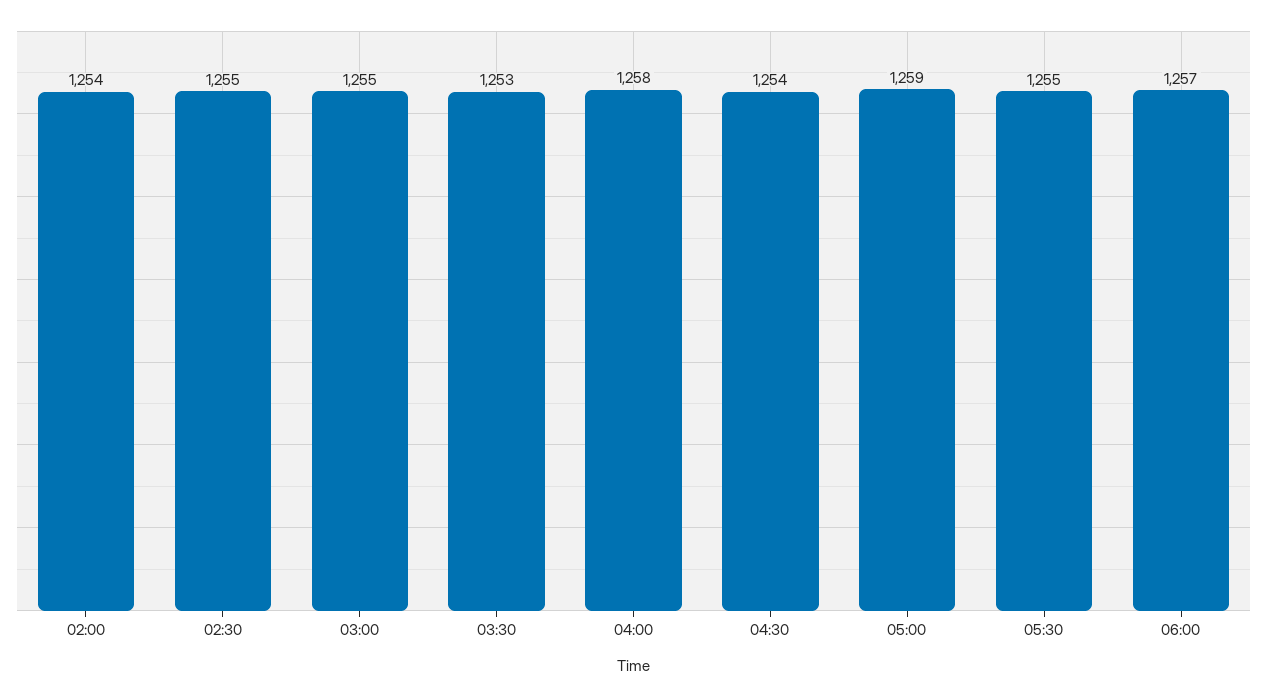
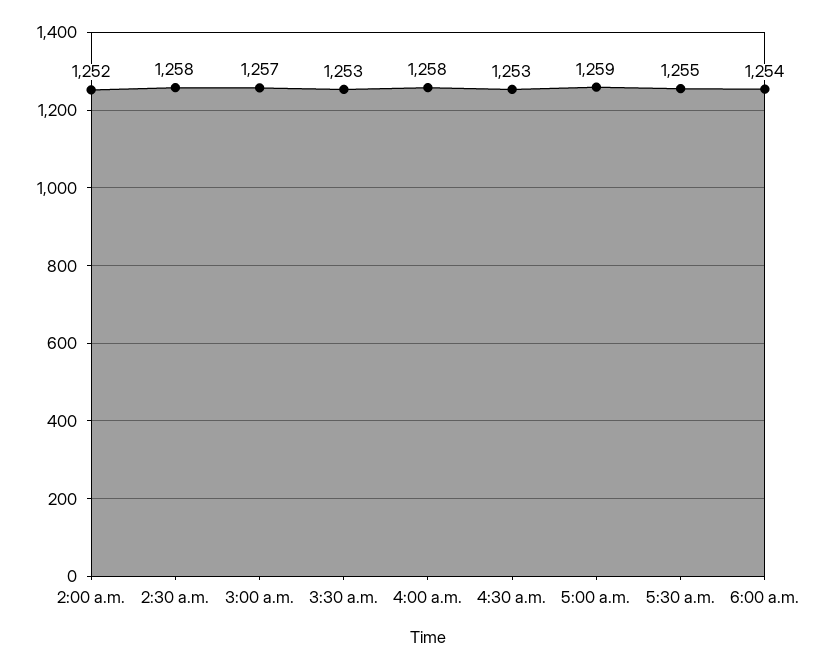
02:00: 1254 -> 1252
02:30: 1255 -> 1258
03:00: 1255 -> 1257
04:30: 1254 -> 1253
06:00: 1257 -> 1254

